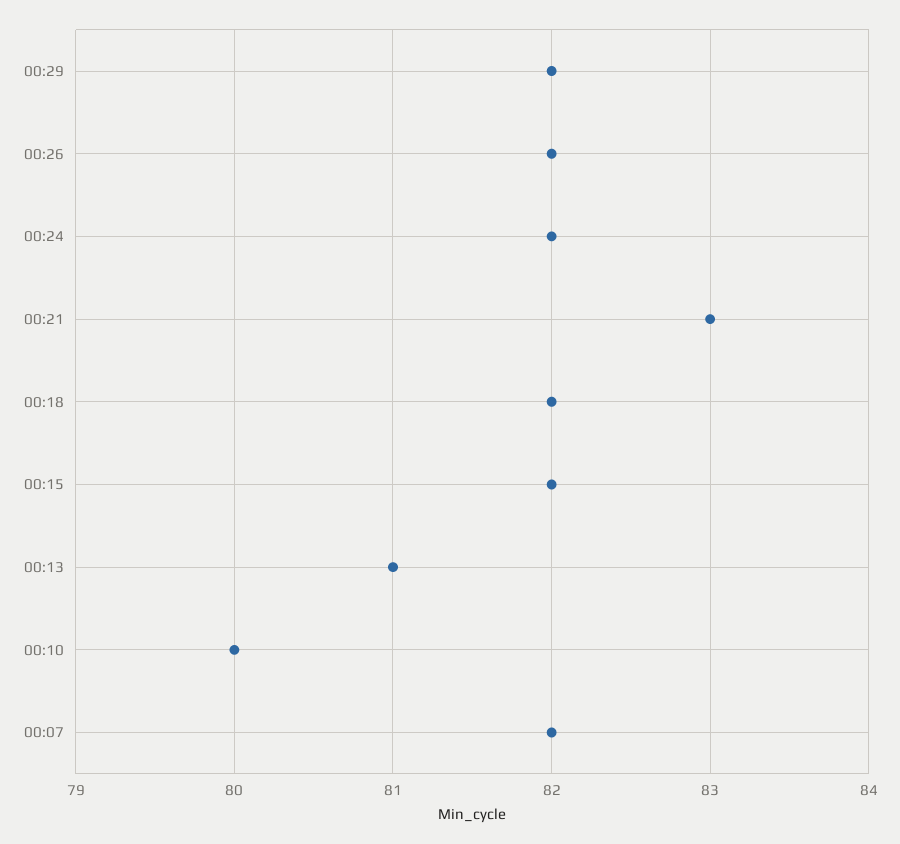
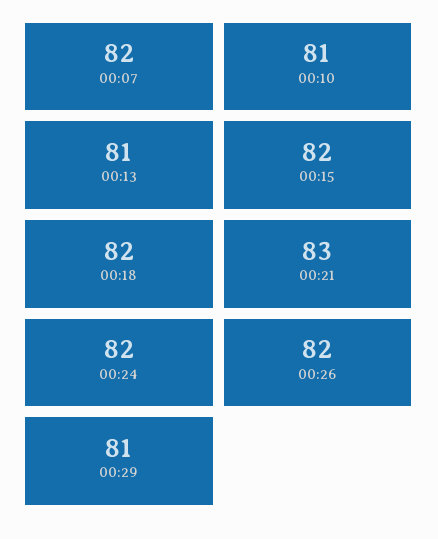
00:29: 82 -> 81
00:10: 80 -> 81

